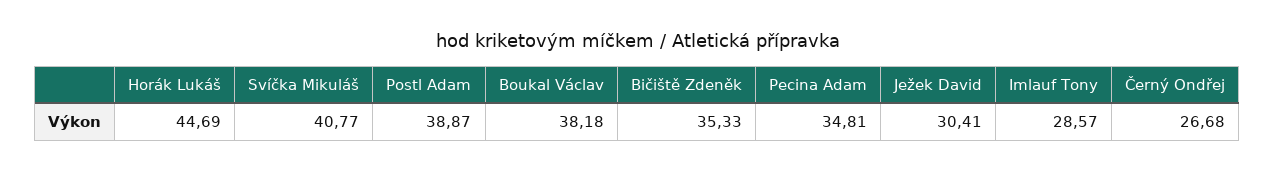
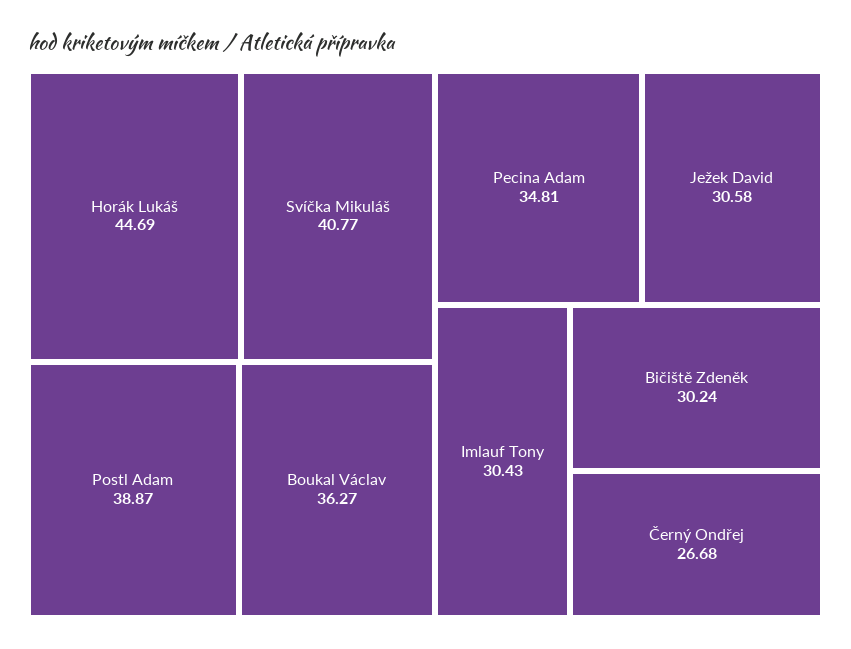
Boukal Václav: 38.18 -> 36.27
Bičiště Zdeněk: 35.33 -> 30.24
Ježek David: 30.41 -> 30.58
Imlauf Tony: 28.57 -> 30.43

